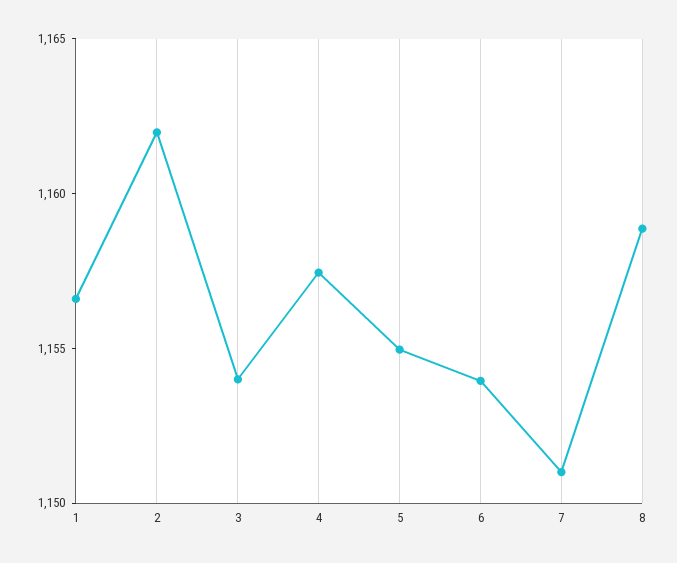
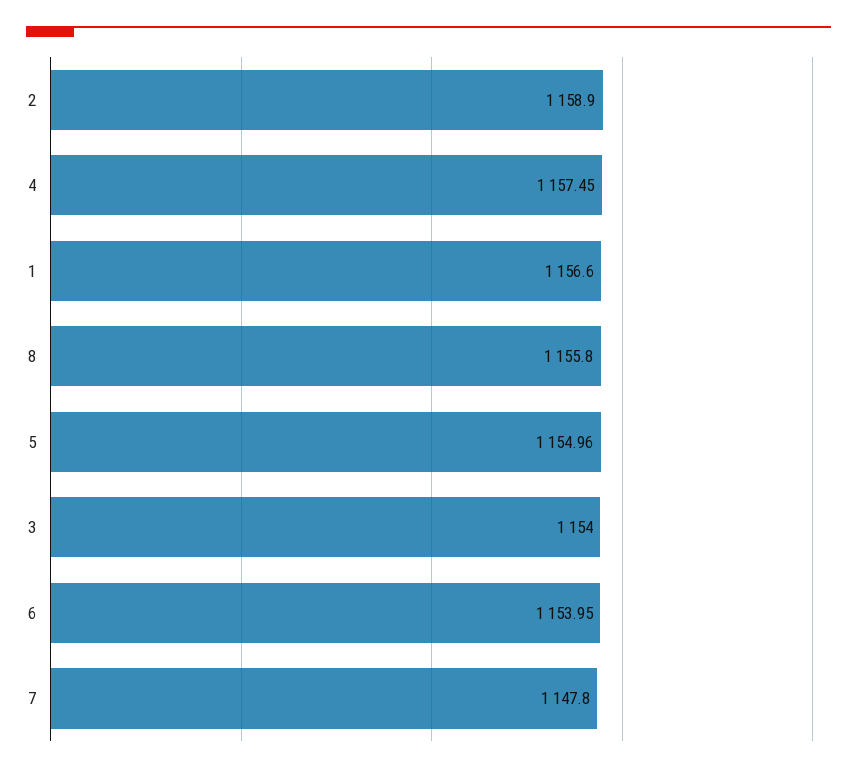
2: 1162 -> 1158.9
7: 1151 -> 1147.8
8: 1159 -> 1155.8

